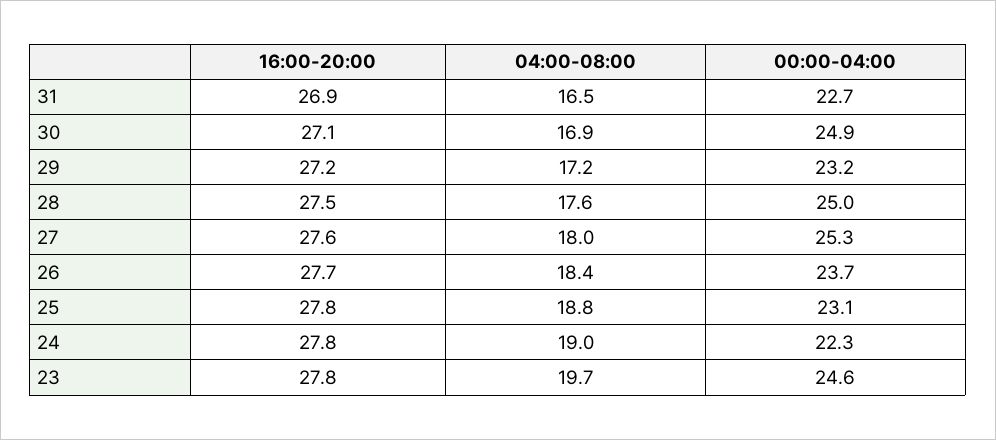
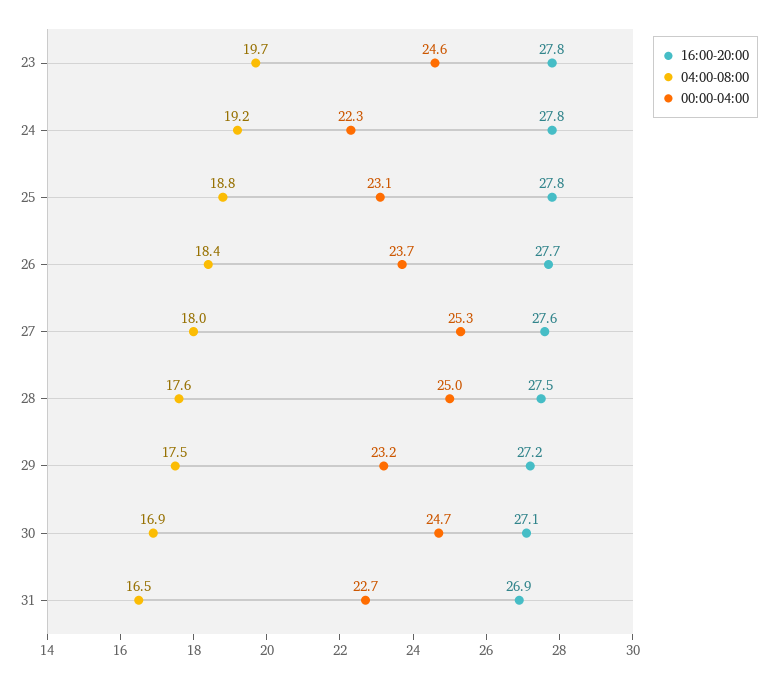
00:00-04:00, 30: 24.9 -> 24.7
04:00-08:00, 29: 17.2 -> 17.5
04:00-08:00, 24: 19 -> 19.2

